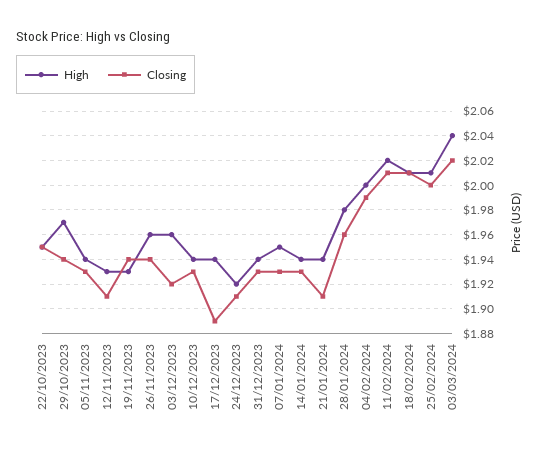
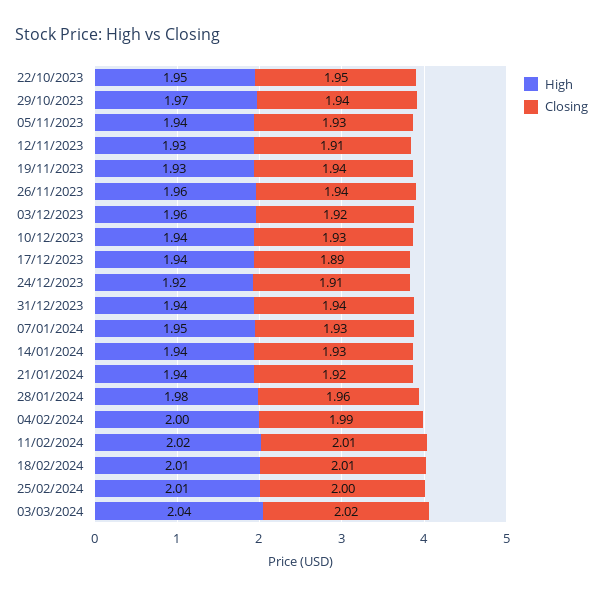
Closing, 31/12/2023: 1.93 -> 1.94
Closing, 21/01/2024: 1.91 -> 1.92

